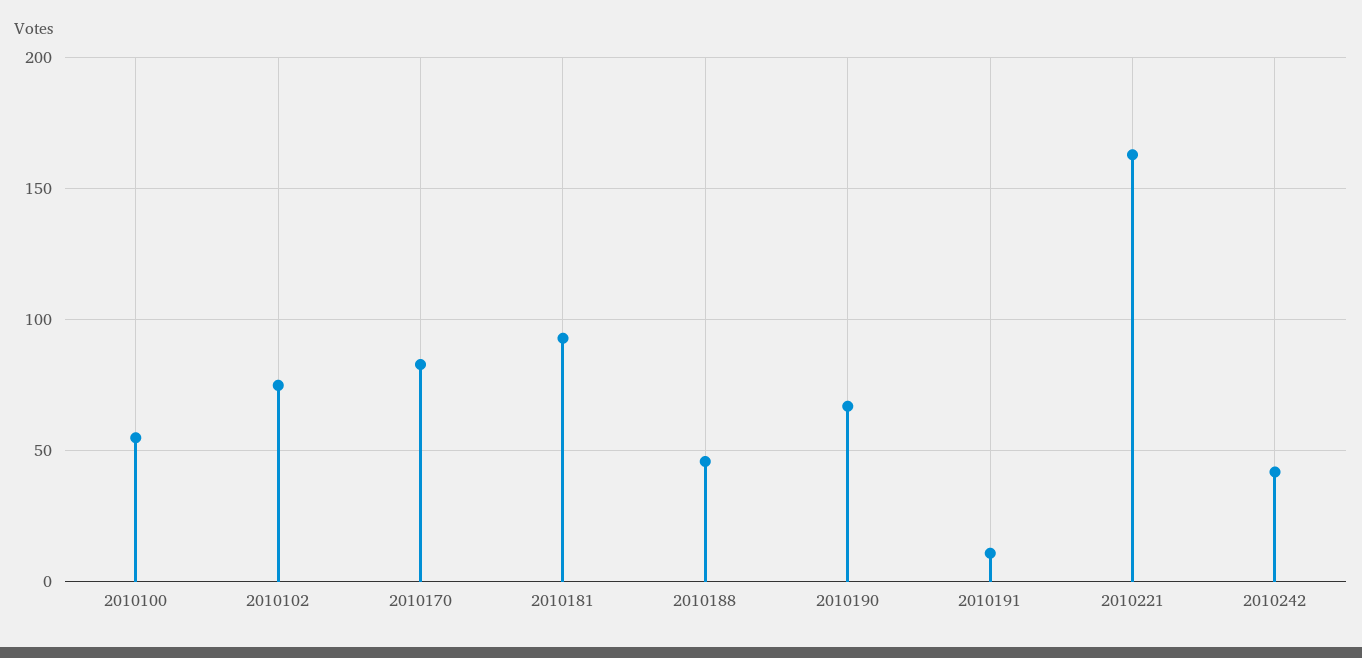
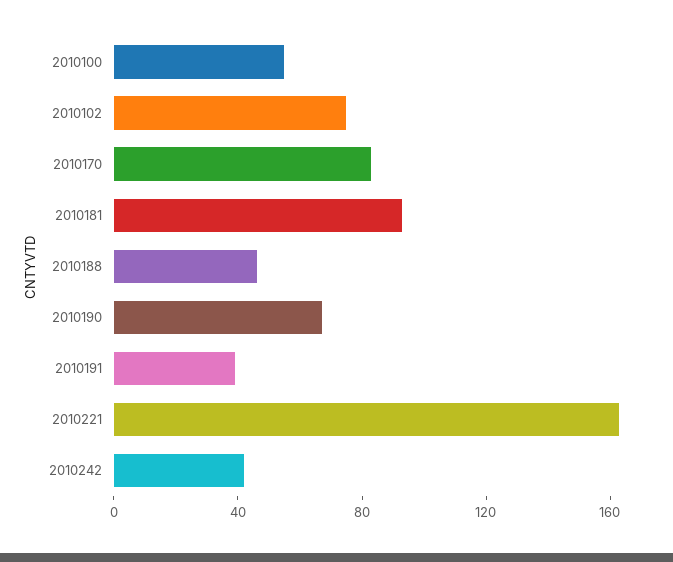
2010191: 10 -> 40

